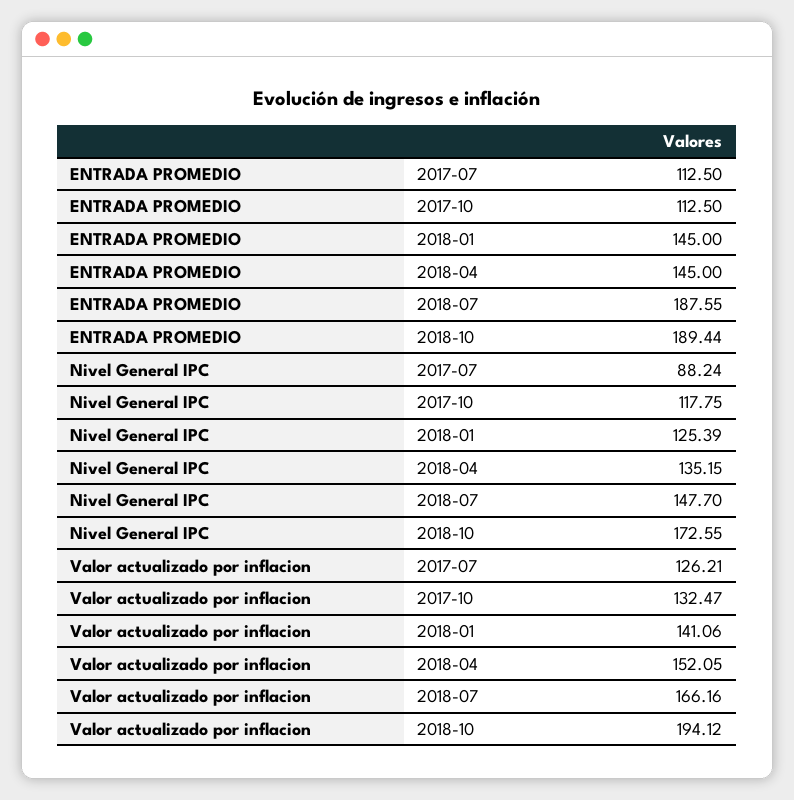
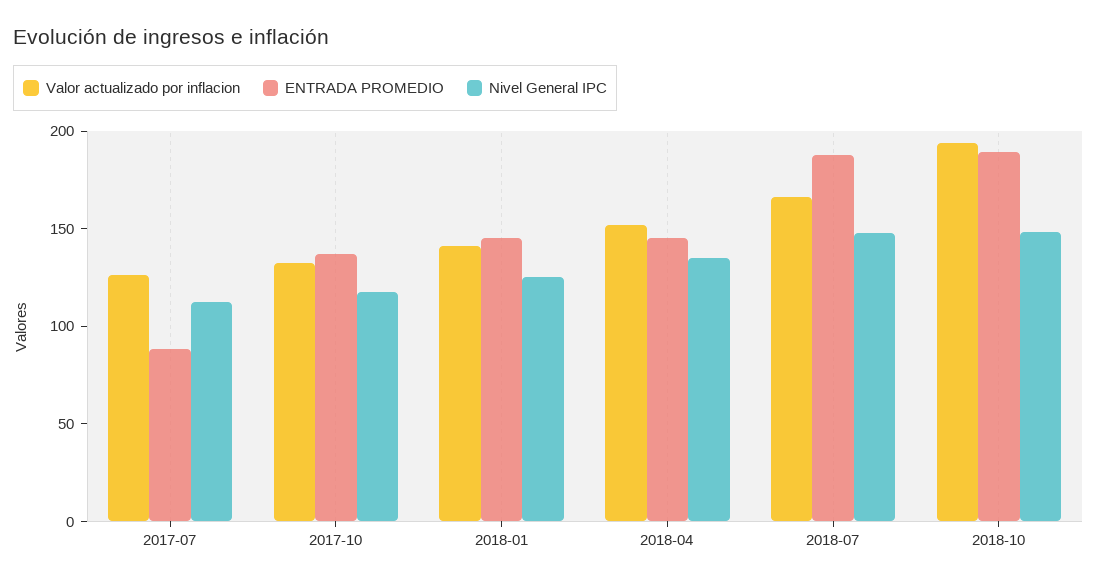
ENTRADA PROMEDIO, 2017-07: 112.5 -> 90
ENTRADA PROMEDIO, 2017-10: 112.5 -> 140
Nivel General IPC, 2017-07: 88.24 -> 110
Nivel General IPC, 2018-10: 172.55 -> 150

